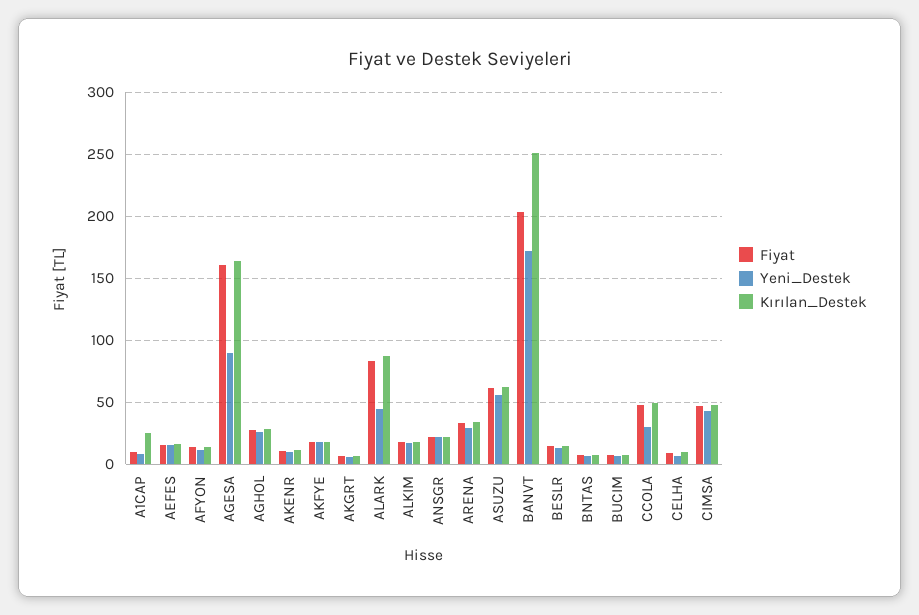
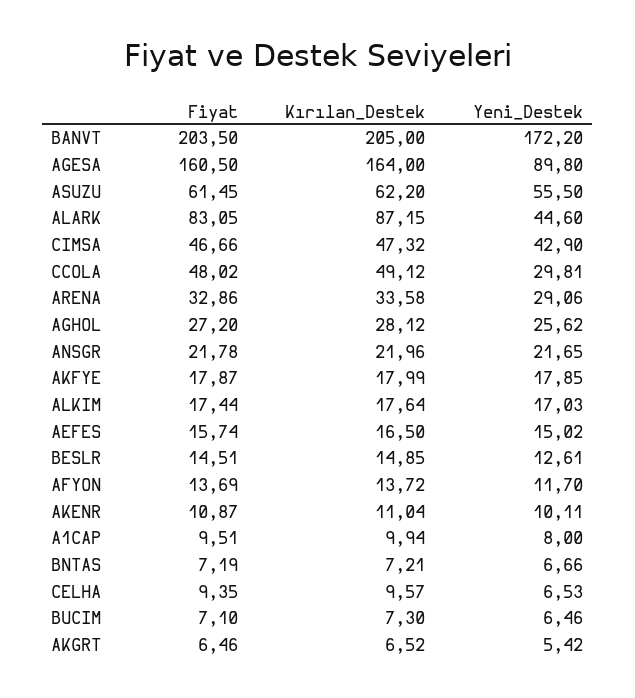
Kırılan_Destek, A1CAP: 25 -> 9.94
Kırılan_Destek, BANVT: 250 -> 205

